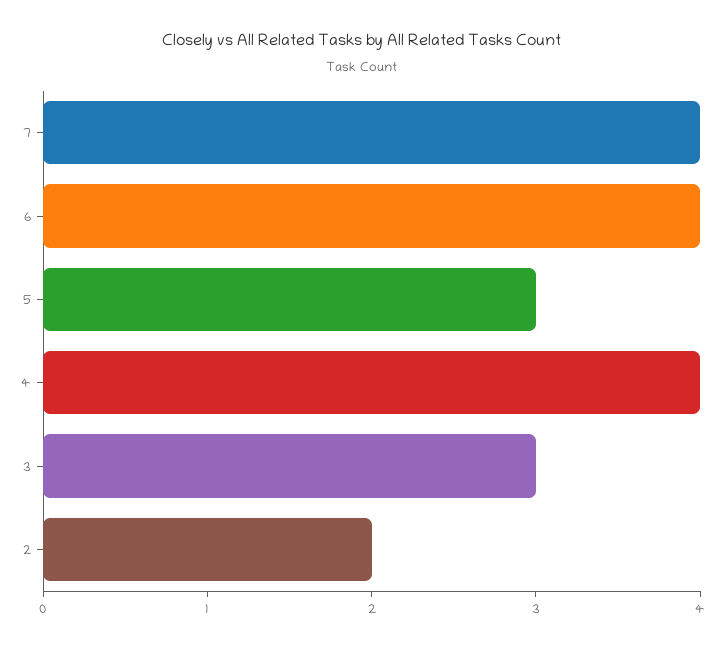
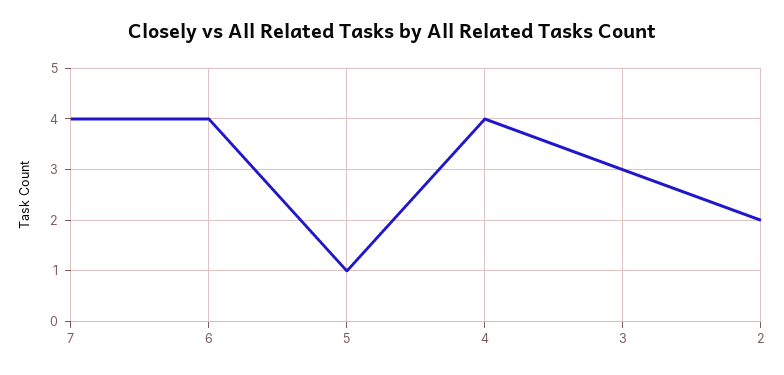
5: 3 -> 1

